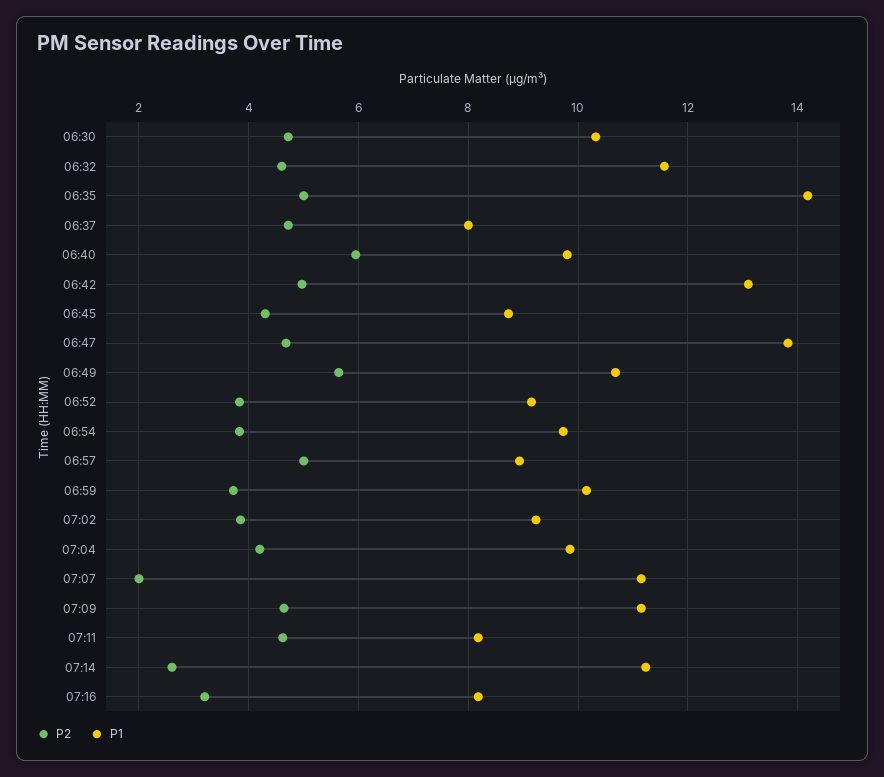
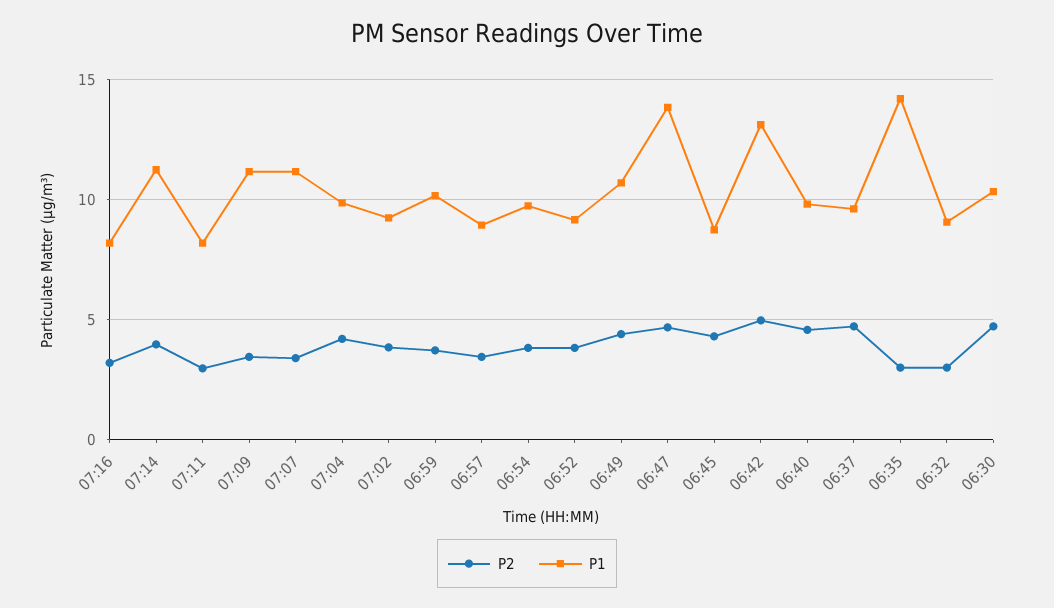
P2, 06:32: 4.6 -> 3
P1, 06:32: 11.6 -> 9
P2, 06:35: 5 -> 3
P1, 06:37: 8 -> 9.5
P2, 06:40: 6 -> 4.5
P2, 06:49: 5.6 -> 4.5
P2, 06:57: 5 -> 3.5
P2, 07:07: 2 -> 3.5
P2, 07:09: 4.6 -> 3.5
P2, 07:11: 4.6 -> 3
P2, 07:14: 2.6 -> 4

